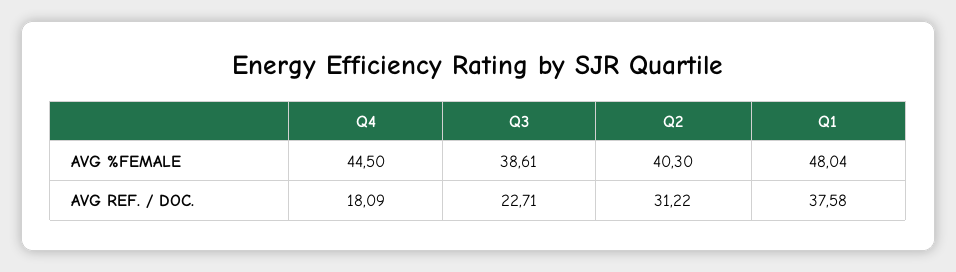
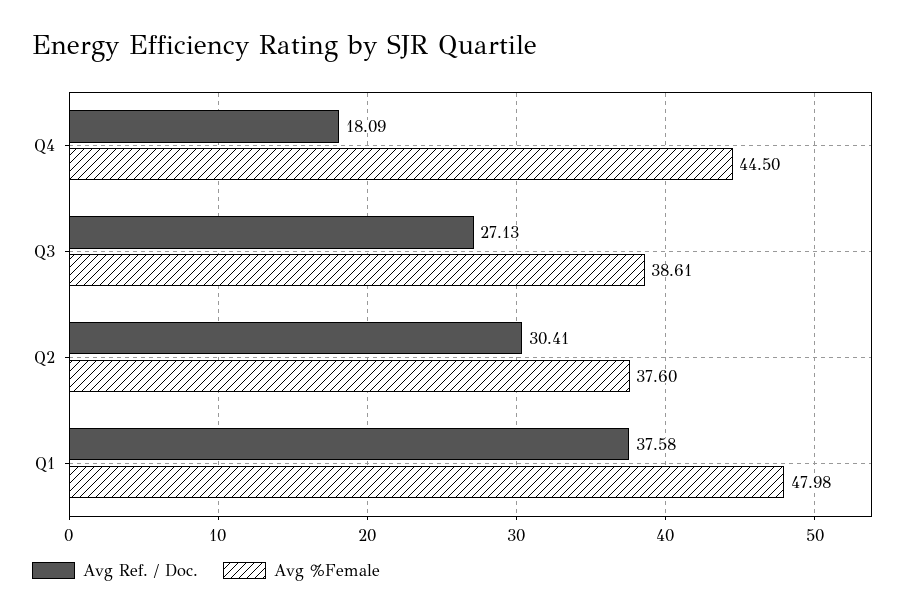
AVG %FEMALE, Q2: 40.3 -> 37.6
AVG %FEMALE, Q1: 48.04 -> 47.98
AVG REF. / DOC., Q3: 22.71 -> 27.13
AVG REF. / DOC., Q2: 31.22 -> 30.41

